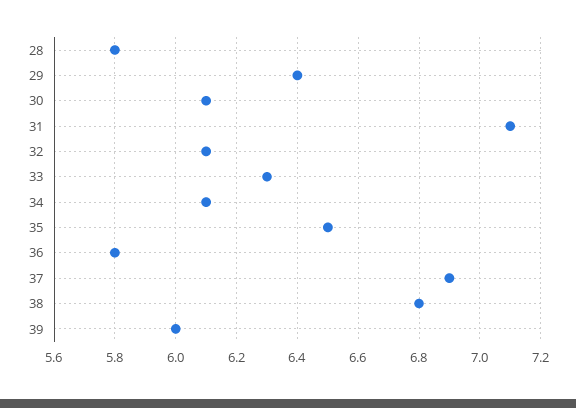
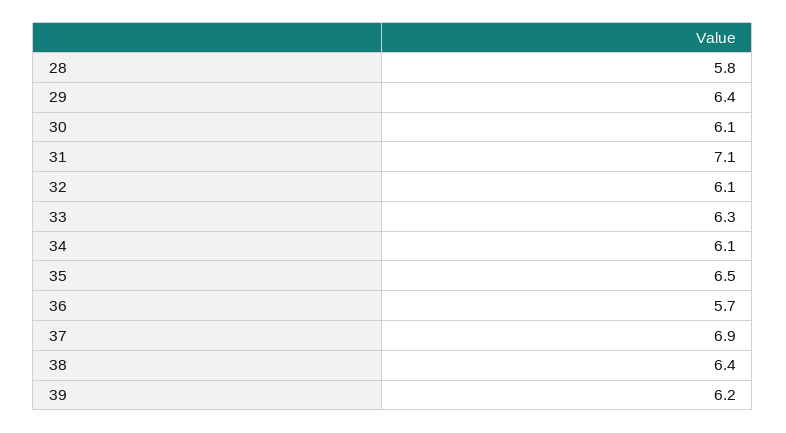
36: 5.8 -> 5.7
38: 6.8 -> 6.4
39: 6 -> 6.2

